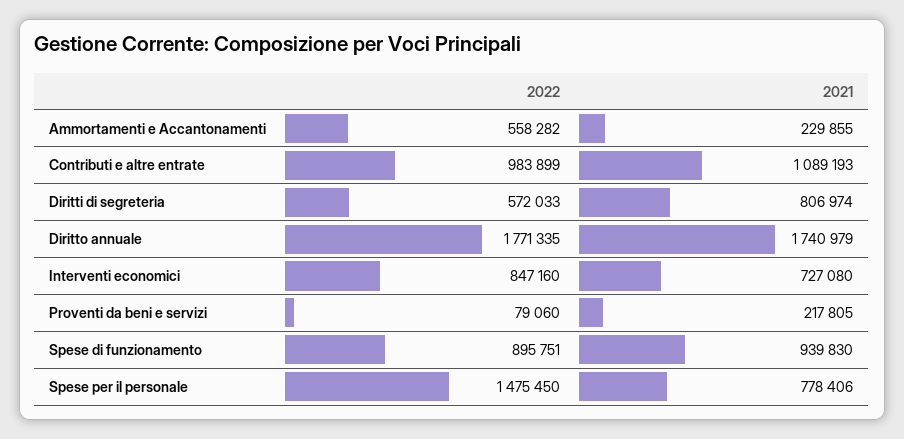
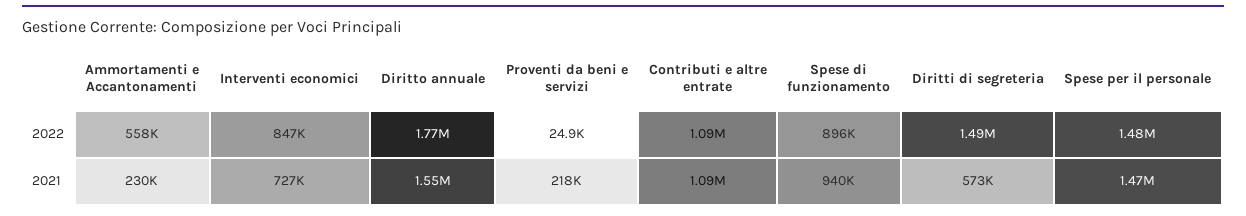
2022, Contributi e altre entrate: 983899 -> 1090000
2022, Diritti di segreteria: 572033 -> 1490000
2021, Diritti di segreteria: 806974 -> 573000
2021, Diritto annuale: 1740979 -> 1550000
2022, Proventi da beni e servizi: 79060 -> 24900
2021, Spese per il personale: 778406 -> 1470000

